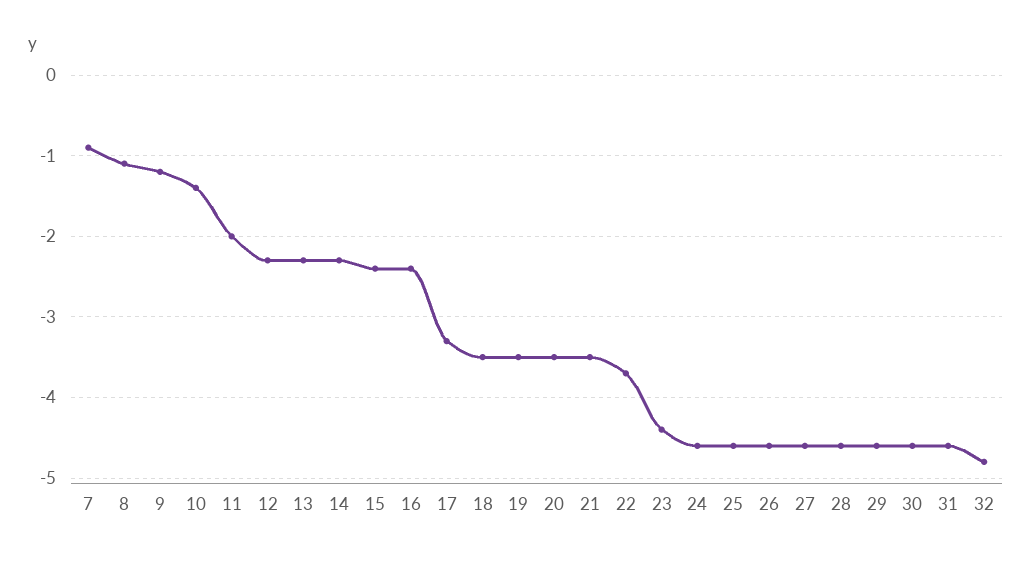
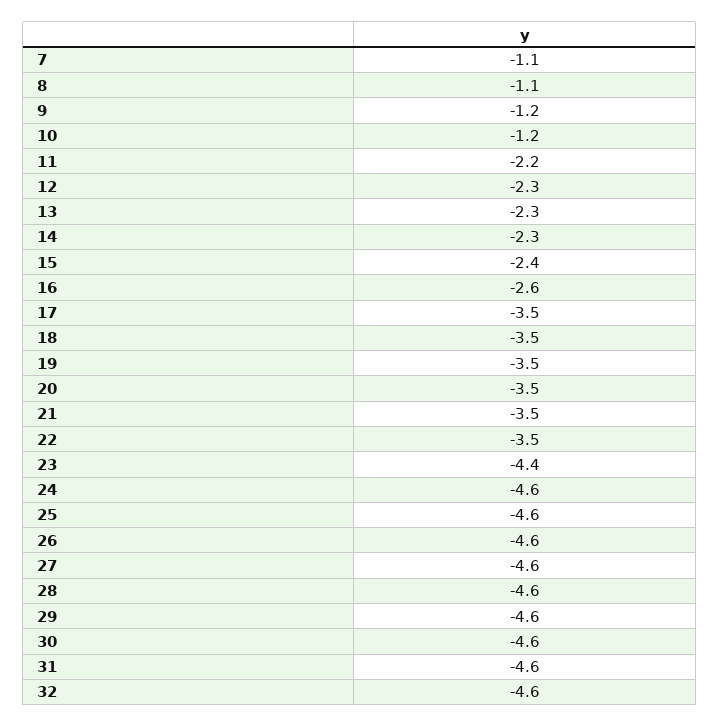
7: -0.9 -> -1.1
10: -1.4 -> -1.2
11: -2 -> -2.2
16: -2.4 -> -2.6
17: -3.3 -> -3.5
22: -3.7 -> -3.5
32: -4.8 -> -4.6

